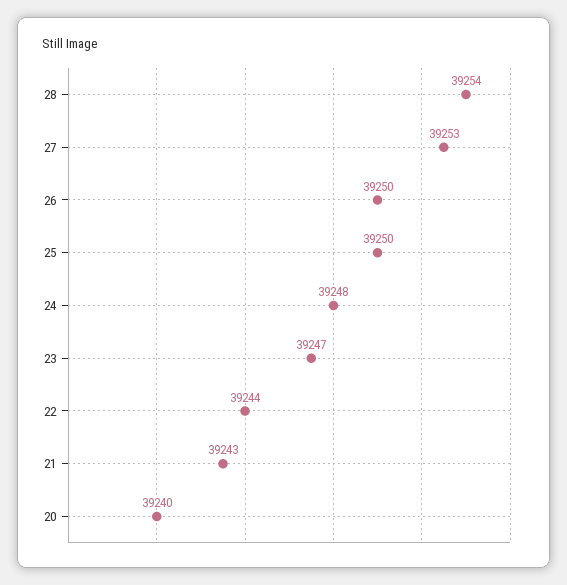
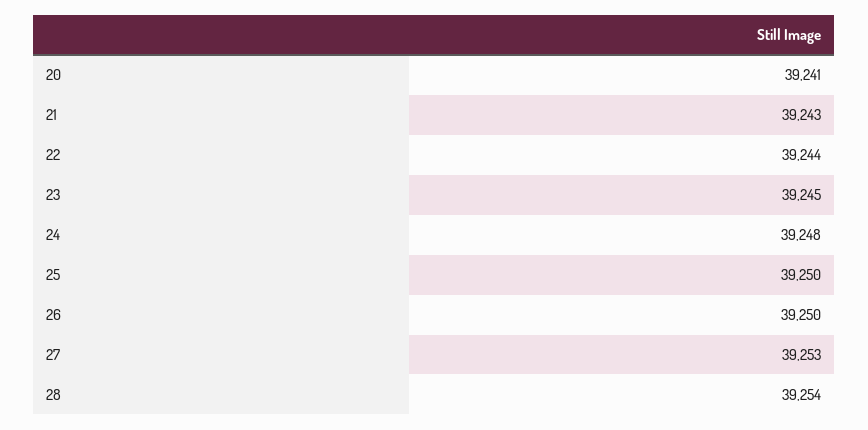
23: 39247 -> 39245
20: 39240 -> 39241

